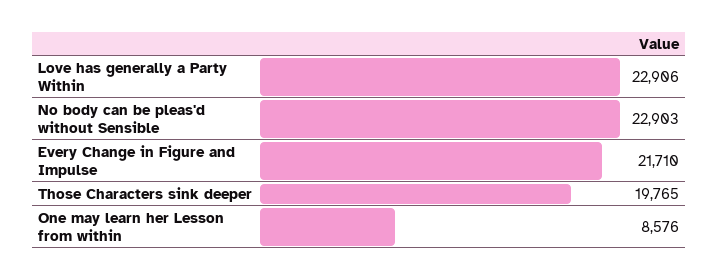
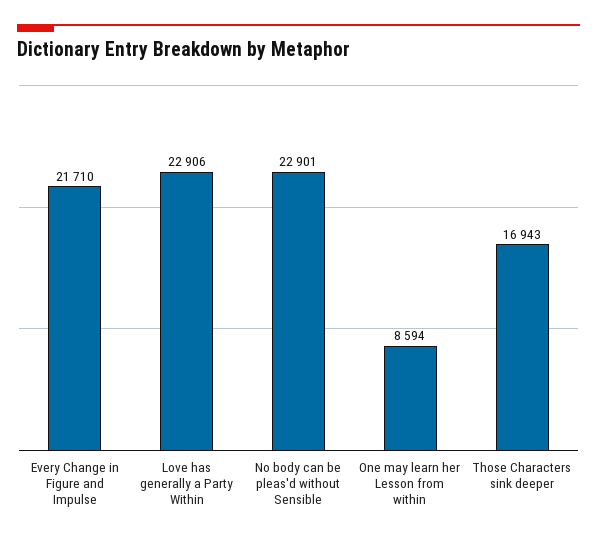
No body can be pleas'd without Sensible: 22903 -> 22901
Those Characters sink deeper: 19765 -> 16943
One may learn her Lesson from within: 8576 -> 8594

